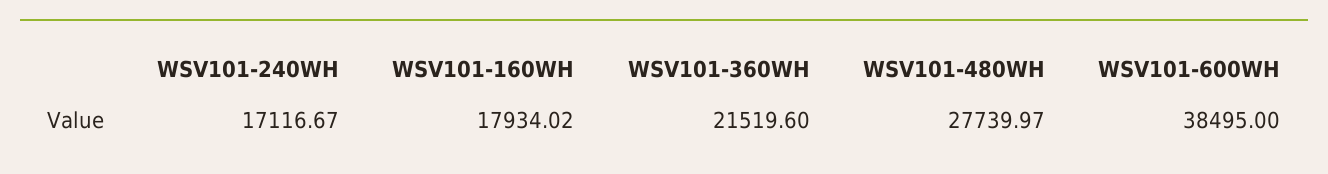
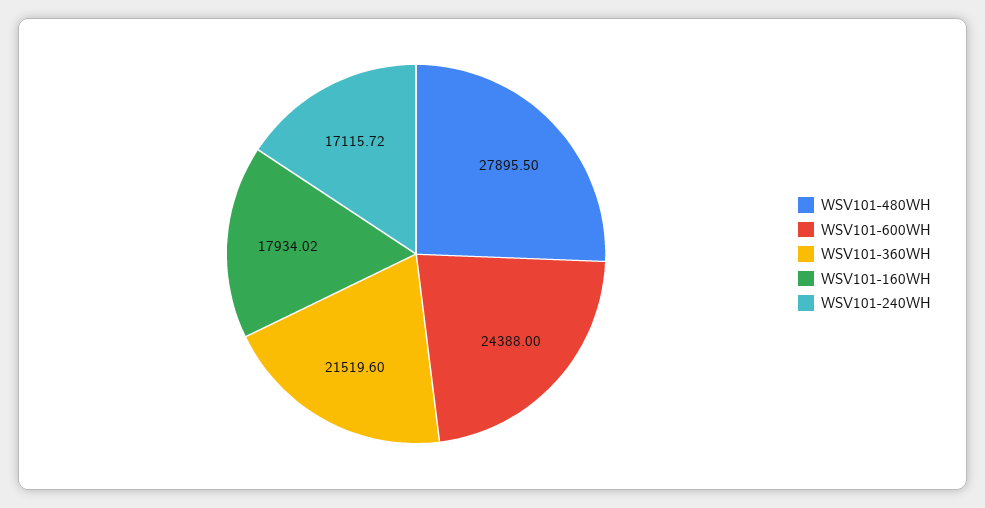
WSV101-240WH: 17116.67 -> 17115.72
WSV101-480WH: 27739.97 -> 27895.5
WSV101-600WH: 38495 -> 24388

